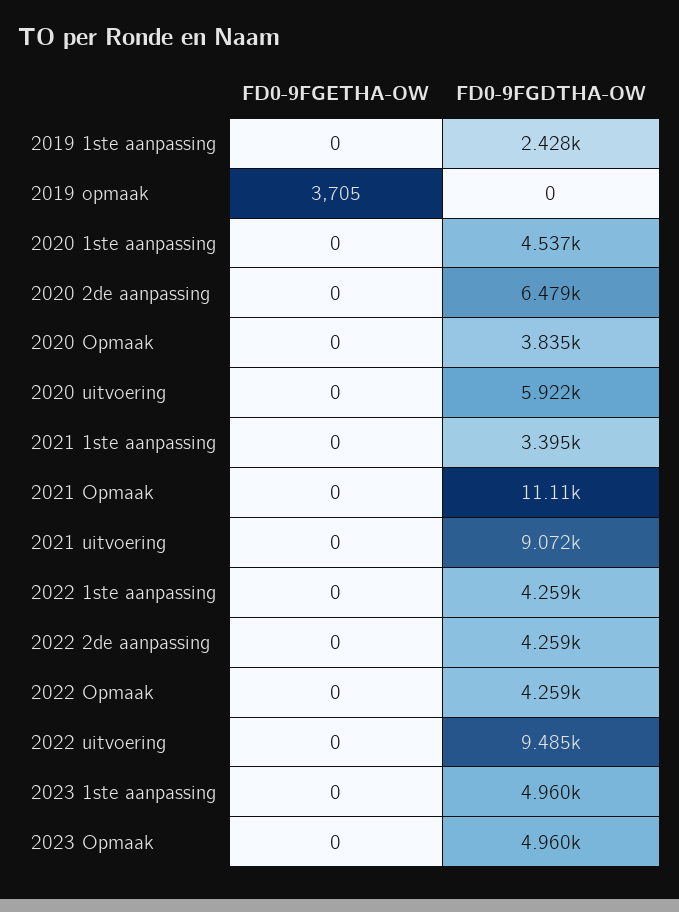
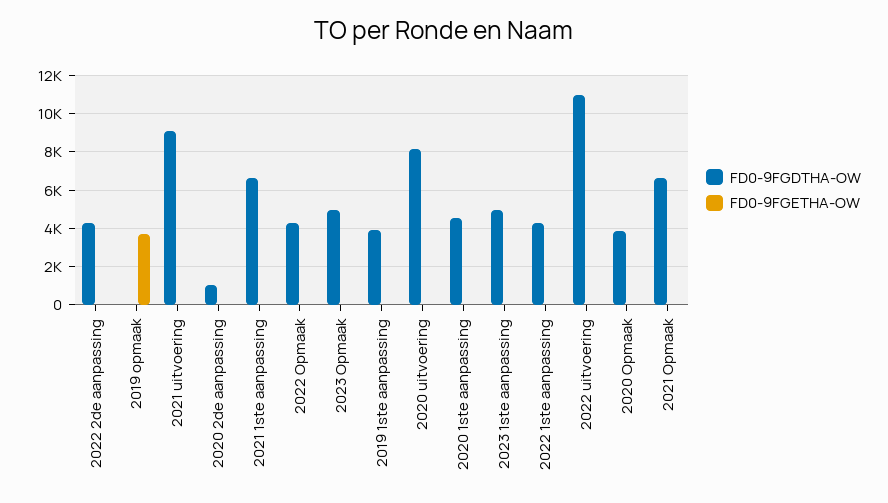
FD0-9FGDTHA-OW, 2019 1ste aanpassing: 2428 -> 4000
FD0-9FGDTHA-OW, 2020 2de aanpassing: 6479 -> 1000
FD0-9FGDTHA-OW, 2020 uitvoering: 5922 -> 8000
FD0-9FGDTHA-OW, 2021 1ste aanpassing: 3395 -> 6500
FD0-9FGDTHA-OW, 2021 Opmaak: 11110 -> 6500
FD0-9FGDTHA-OW, 2022 uitvoering: 9485 -> 11000

